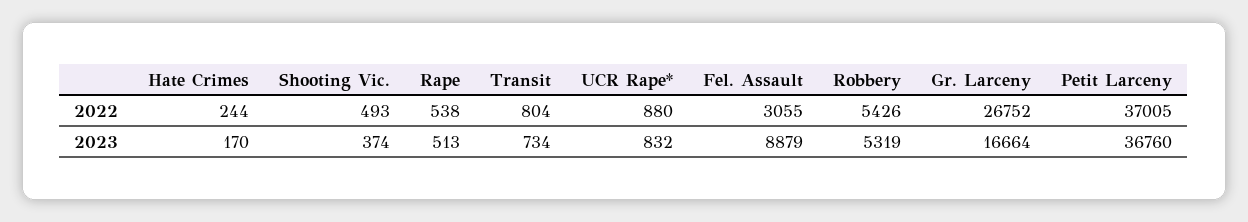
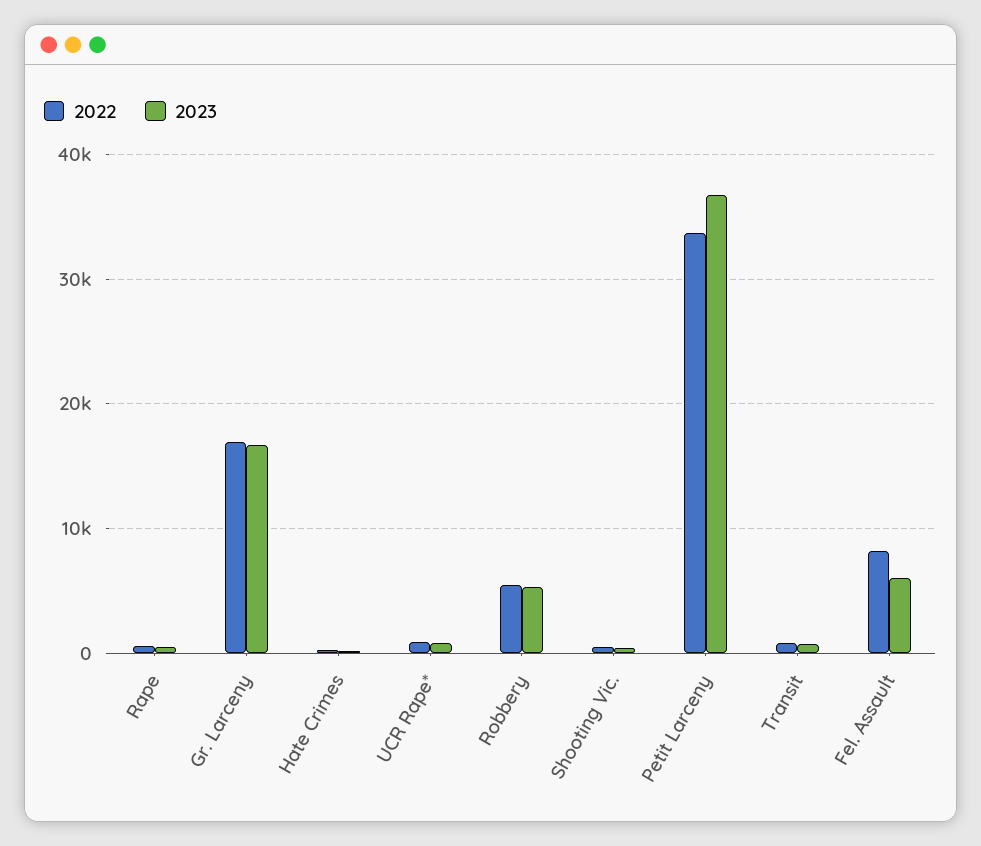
2022, Fel. Assault: 3055 -> 8000
2022, Gr. Larceny: 26752 -> 17000
2022, Petit Larceny: 37005 -> 34000
2023, Fel. Assault: 8879 -> 6000

